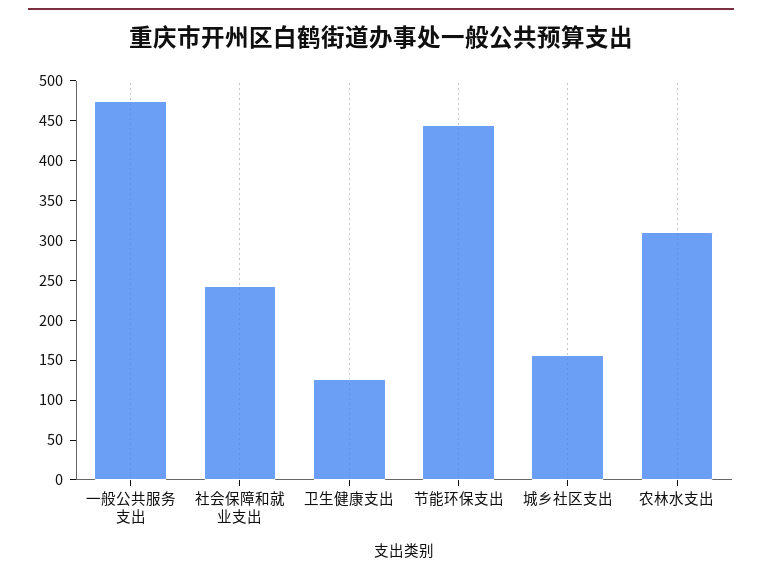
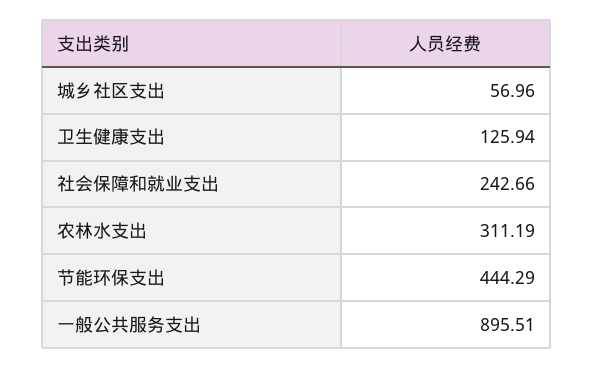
一般公共服务支出: 475 -> 895.51
城乡社区支出: 150 -> 56.96

